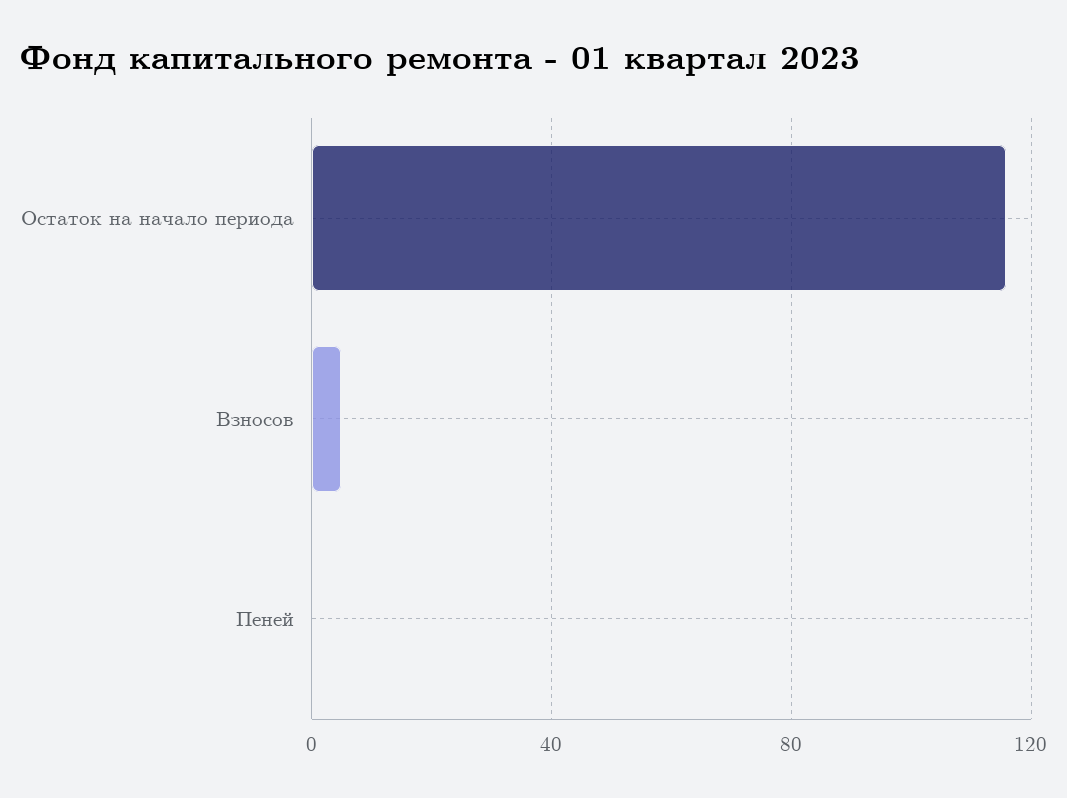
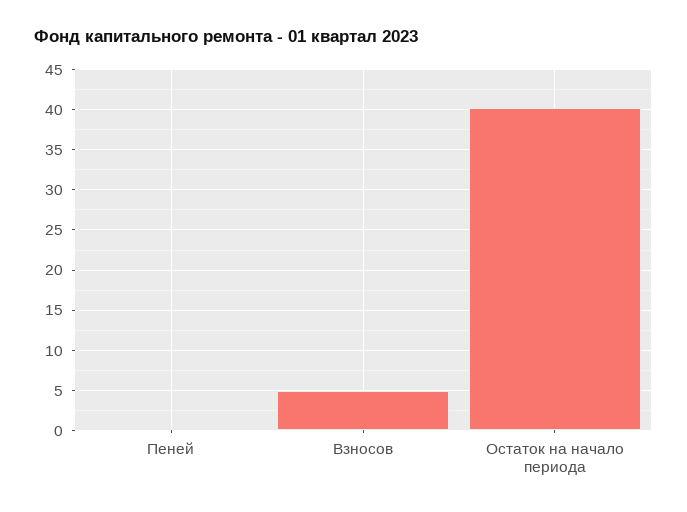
Остаток на начало периода: 115 -> 40

